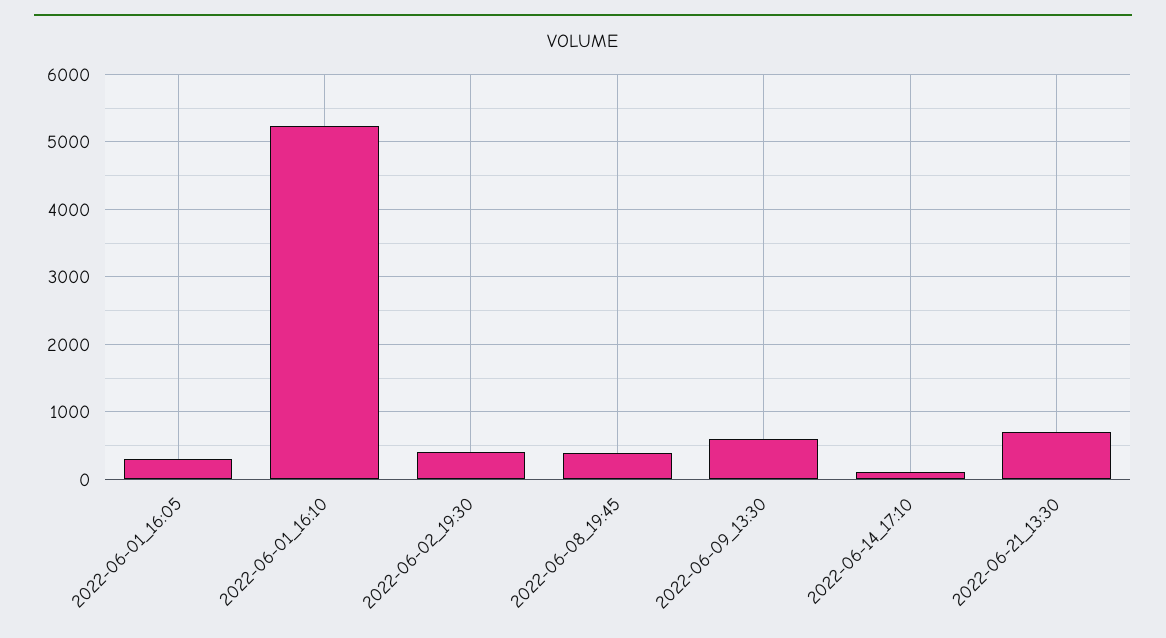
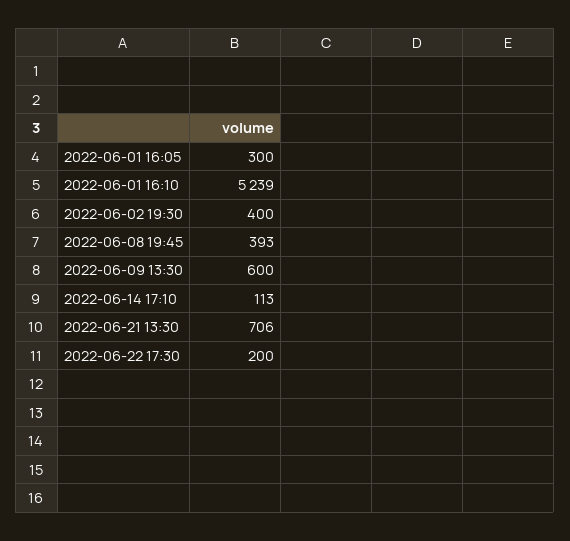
2022-06-22 17:30: none -> 200

